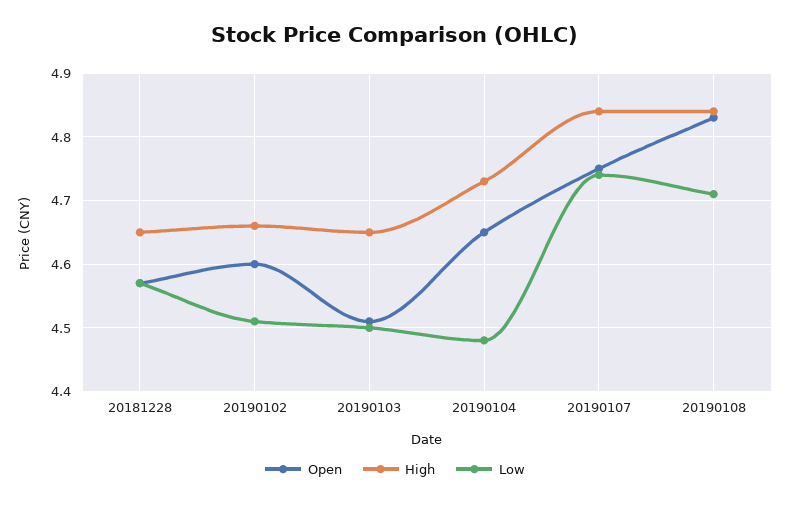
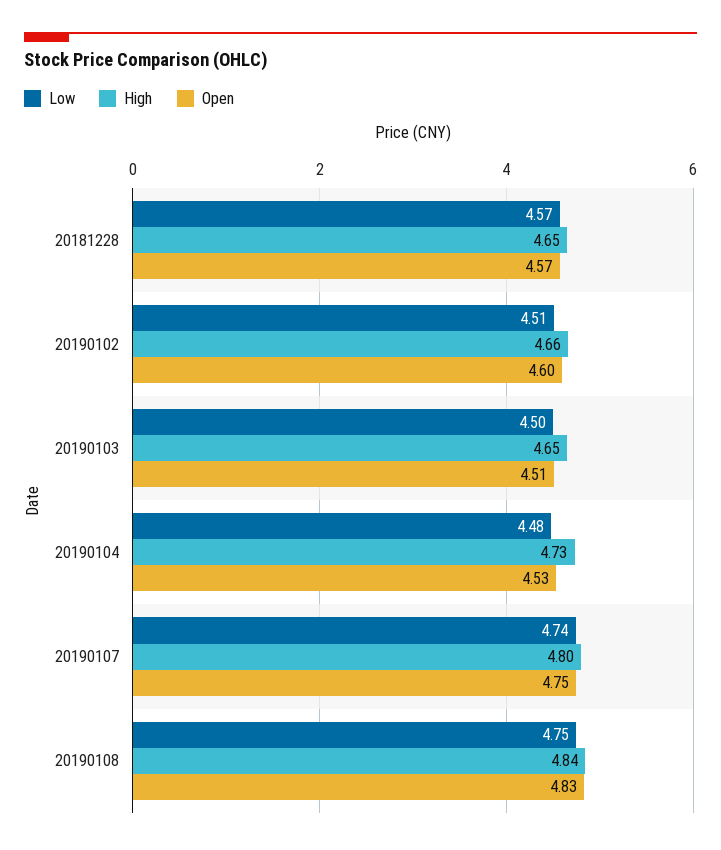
Open, 20190104: 4.65 -> 4.53
High, 20190107: 4.84 -> 4.8
Low, 20190108: 4.71 -> 4.75

